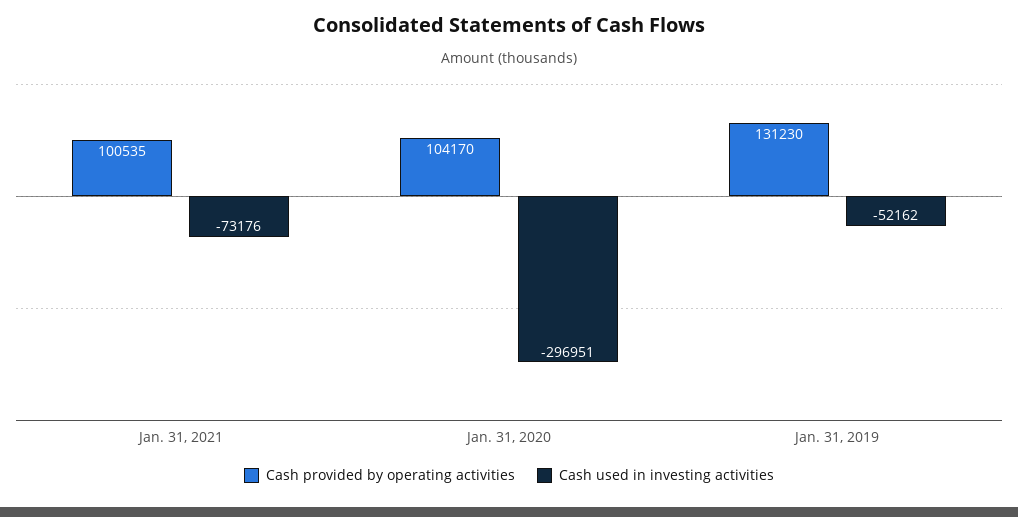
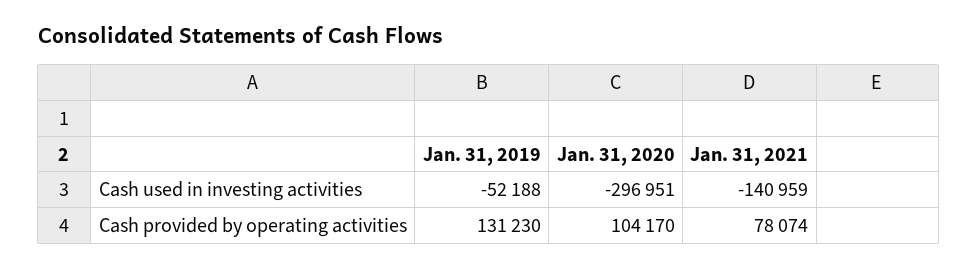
Cash provided by operating activities, Jan. 31, 2021: 100535 -> 78074
Cash used in investing activities, Jan. 31, 2021: -73176 -> -140959
Cash used in investing activities, Jan. 31, 2019: -52162 -> -52188

